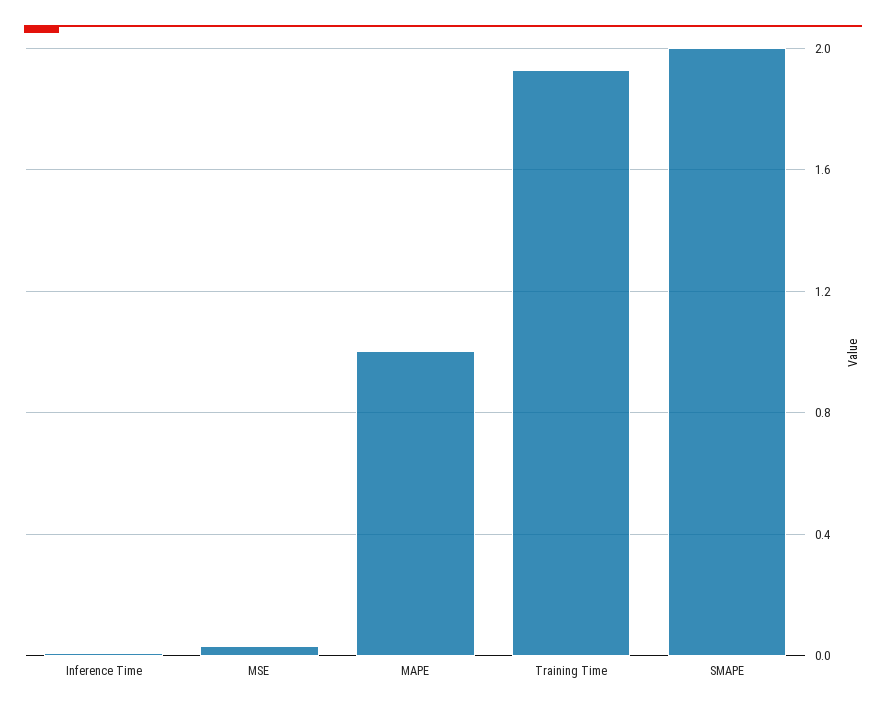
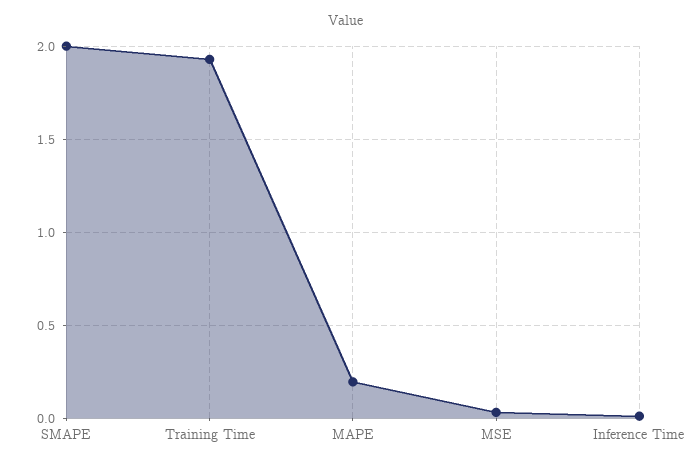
MAPE: 1 -> 0.2

